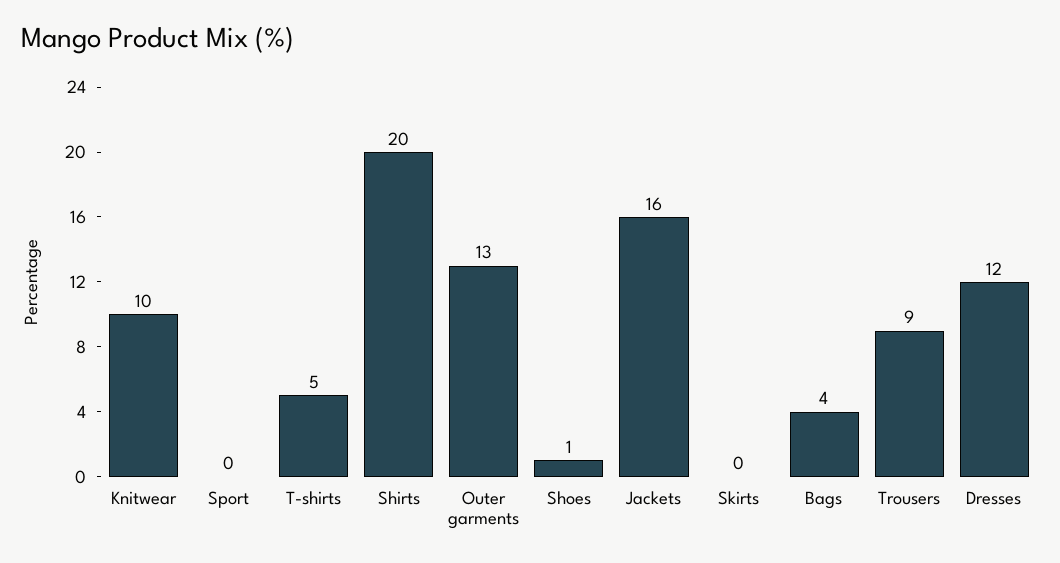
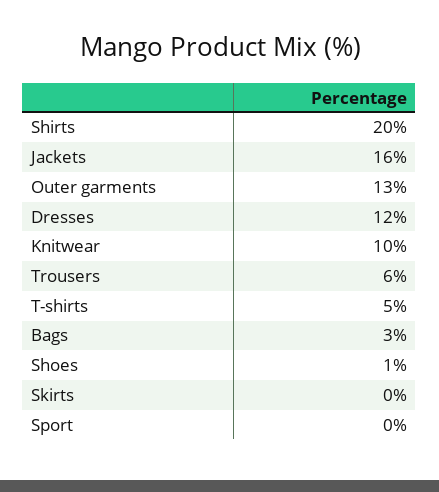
Bags: 4 -> 3
Trousers: 9 -> 6

